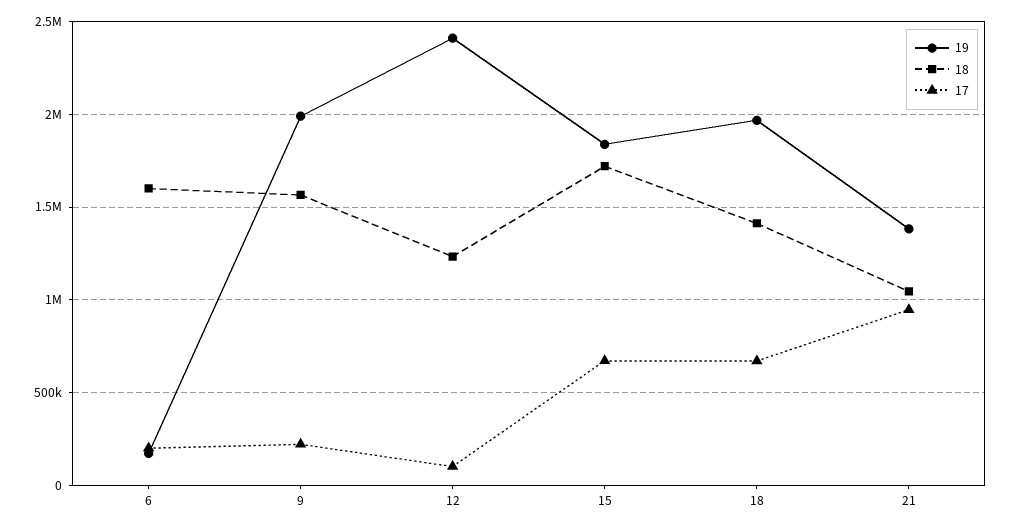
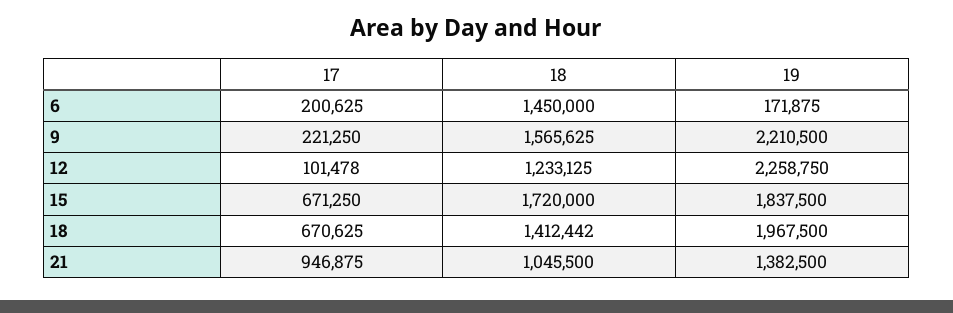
18, 6: 1600000 -> 1450000
19, 9: 2000000 -> 2210500
19, 12: 2400000 -> 2258750

